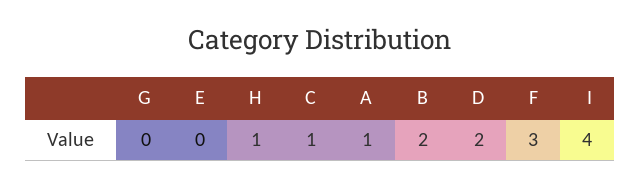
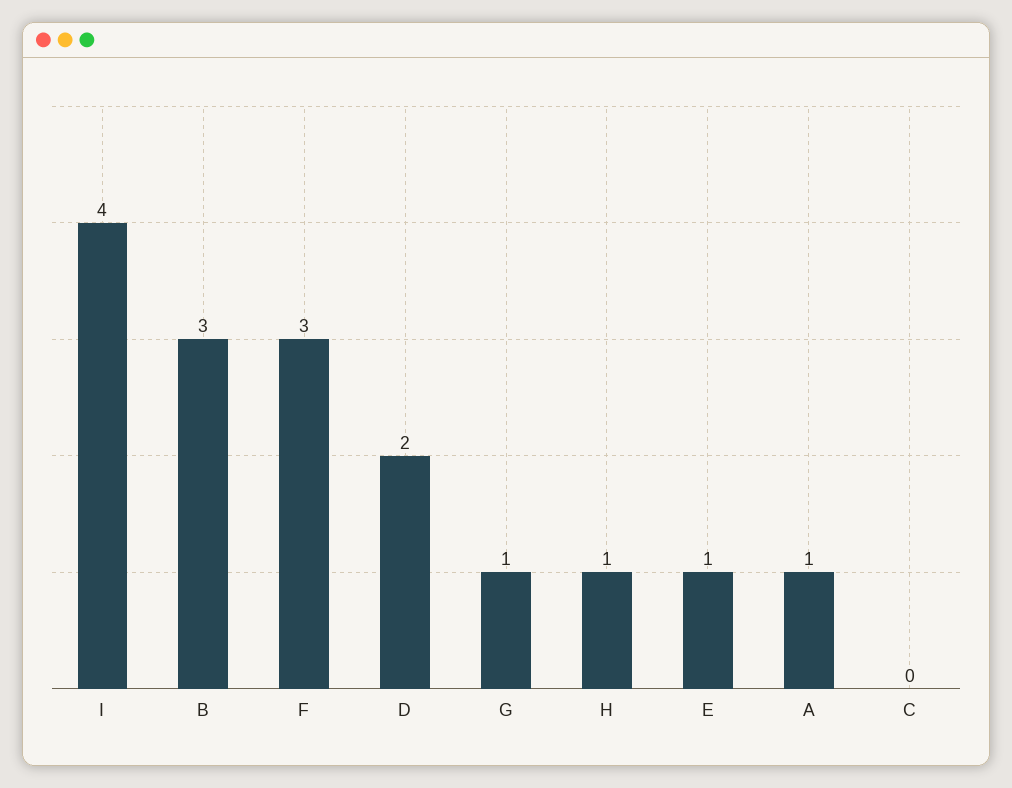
G: 0 -> 1
E: 0 -> 1
C: 1 -> 0
B: 2 -> 3

